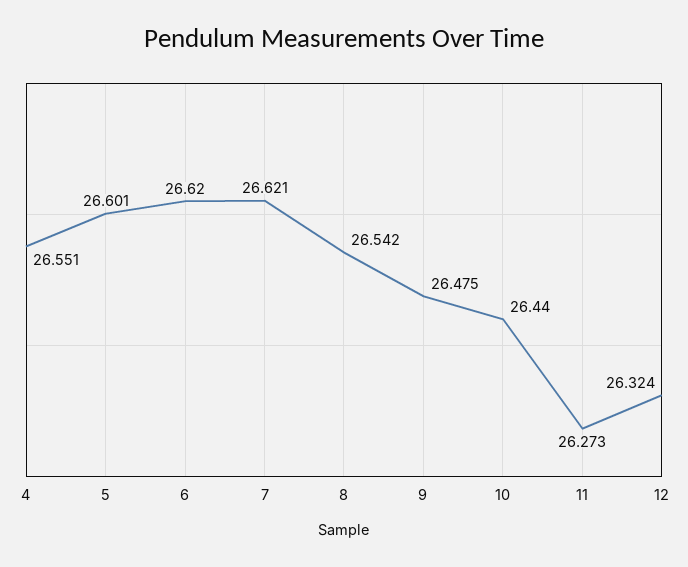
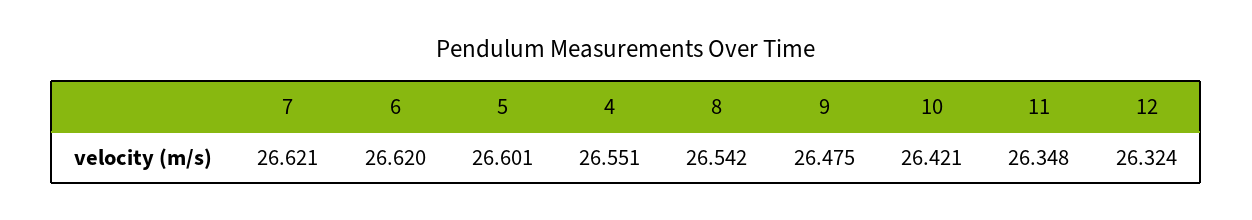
10: 26.44 -> 26.421
11: 26.273 -> 26.348

